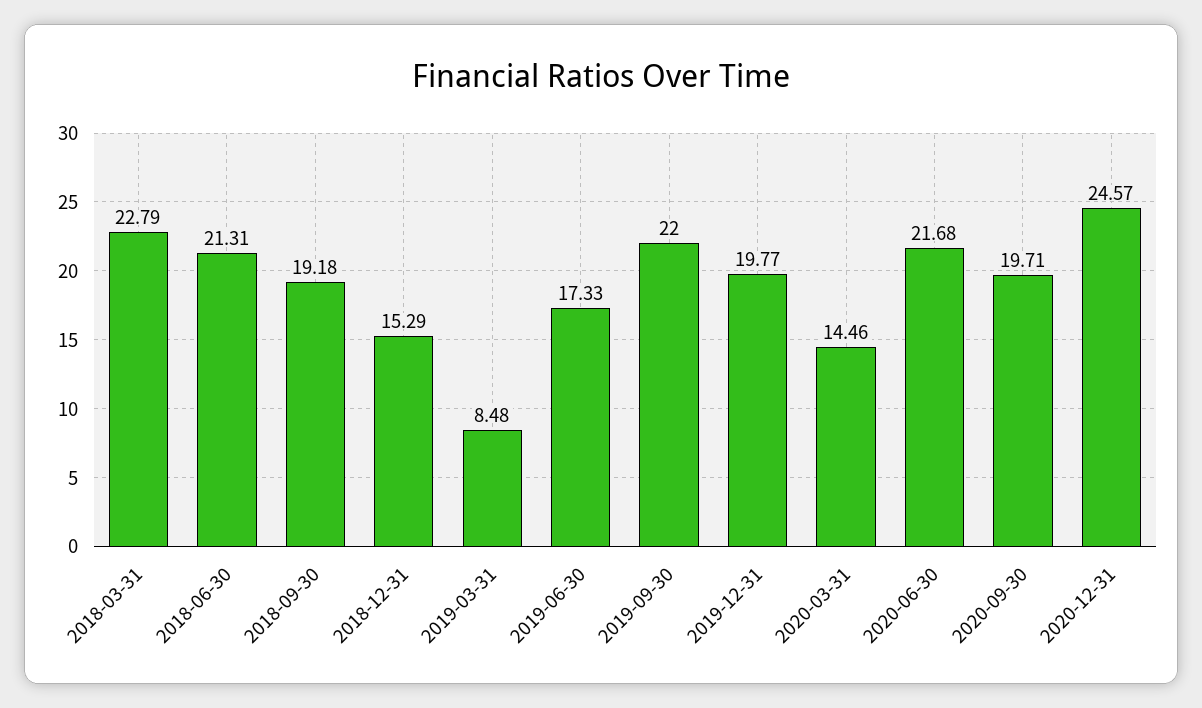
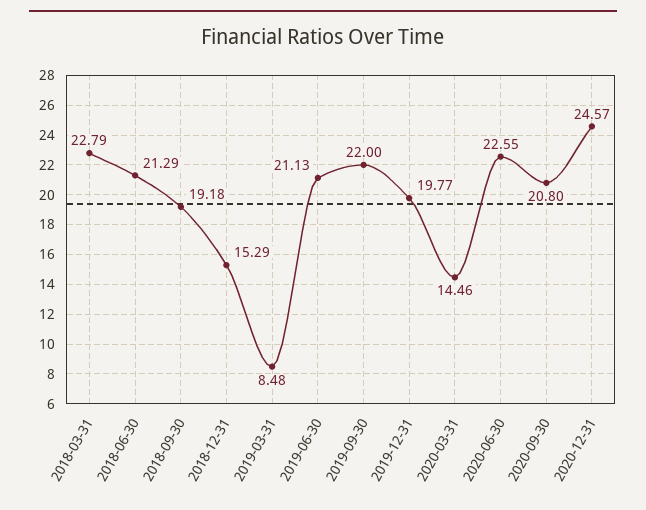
2018-06-30: 21.31 -> 21.29
2019-06-30: 17.33 -> 21.13
2020-06-30: 21.68 -> 22.55
2020-09-30: 19.71 -> 20.8

